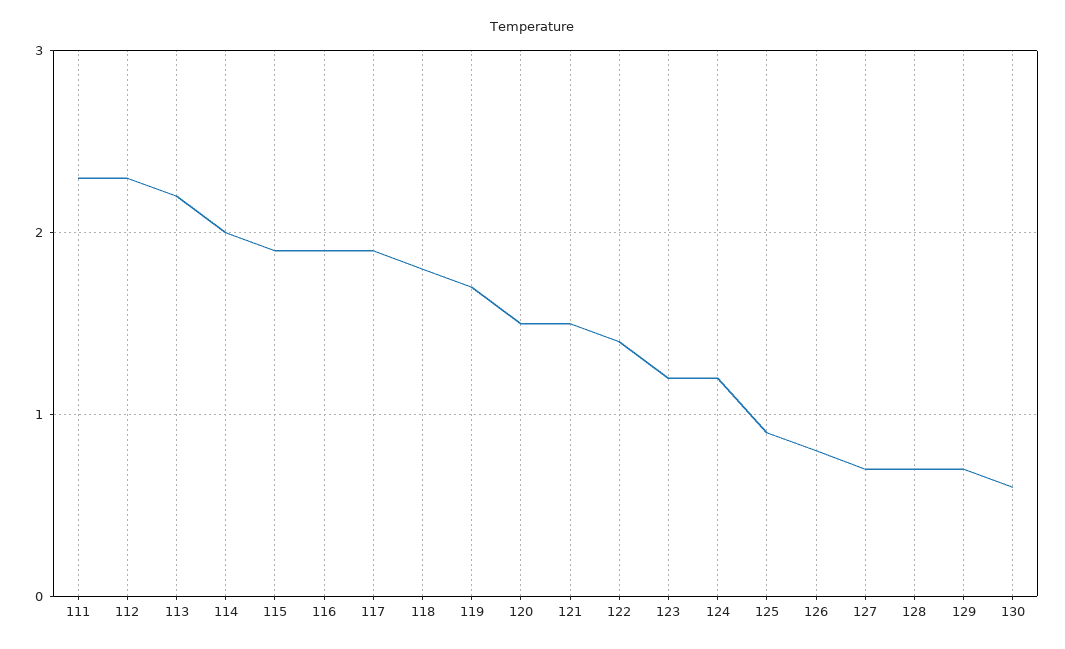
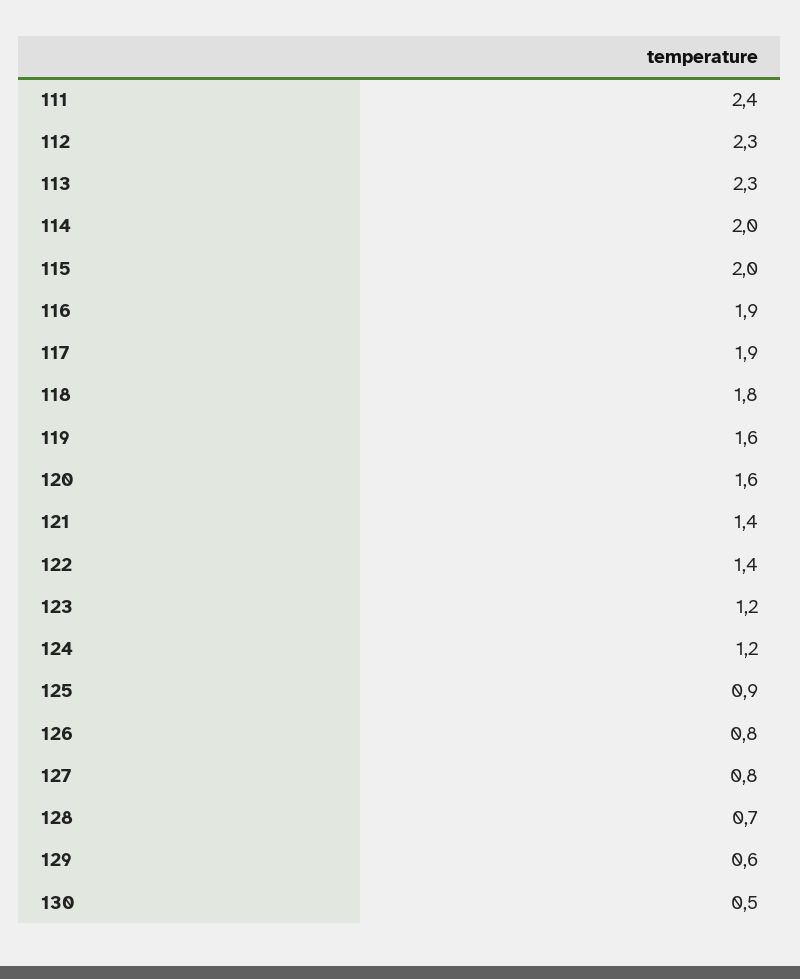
111: 2.3 -> 2.4
113: 2.2 -> 2.3
115: 1.9 -> 2
119: 1.7 -> 1.6
120: 1.5 -> 1.6
121: 1.5 -> 1.4
127: 0.7 -> 0.8
129: 0.7 -> 0.6
130: 0.6 -> 0.5

